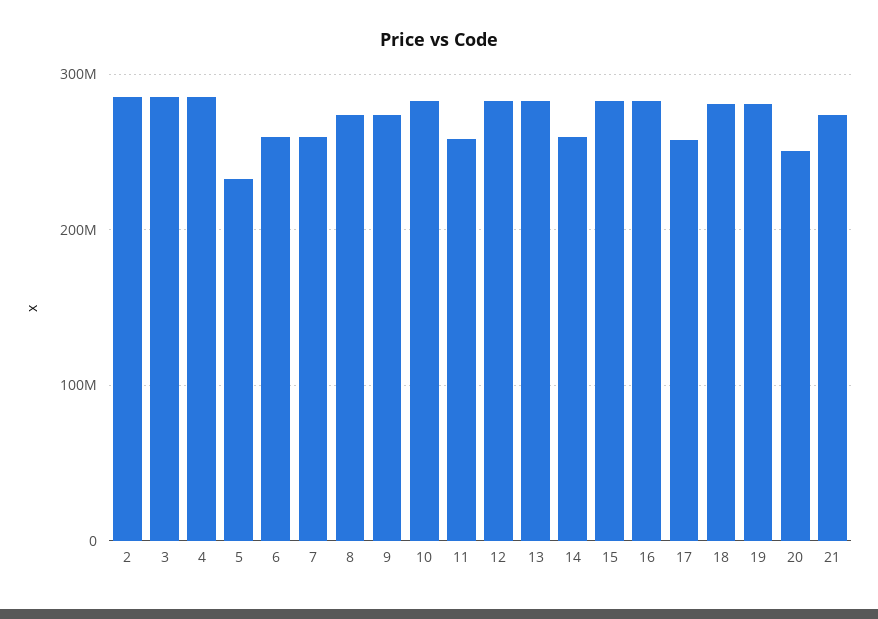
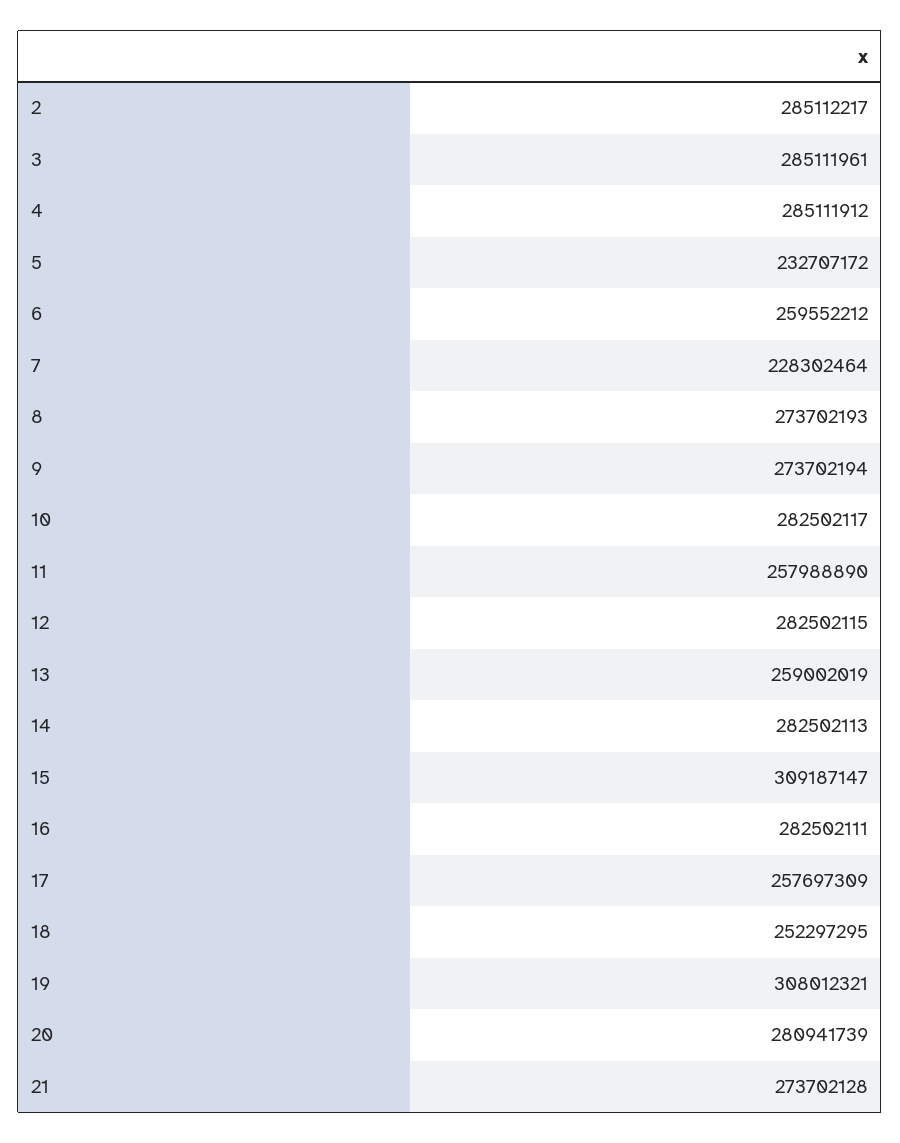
7: 260000000 -> 228302464
13: 280000000 -> 259002019
14: 260000000 -> 282502113
15: 280000000 -> 309187147
18: 280000000 -> 252297295
19: 280000000 -> 308012321
20: 250000000 -> 280941739

